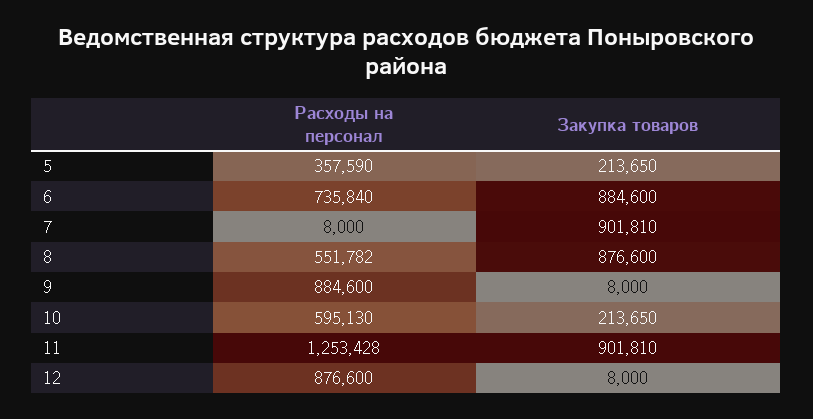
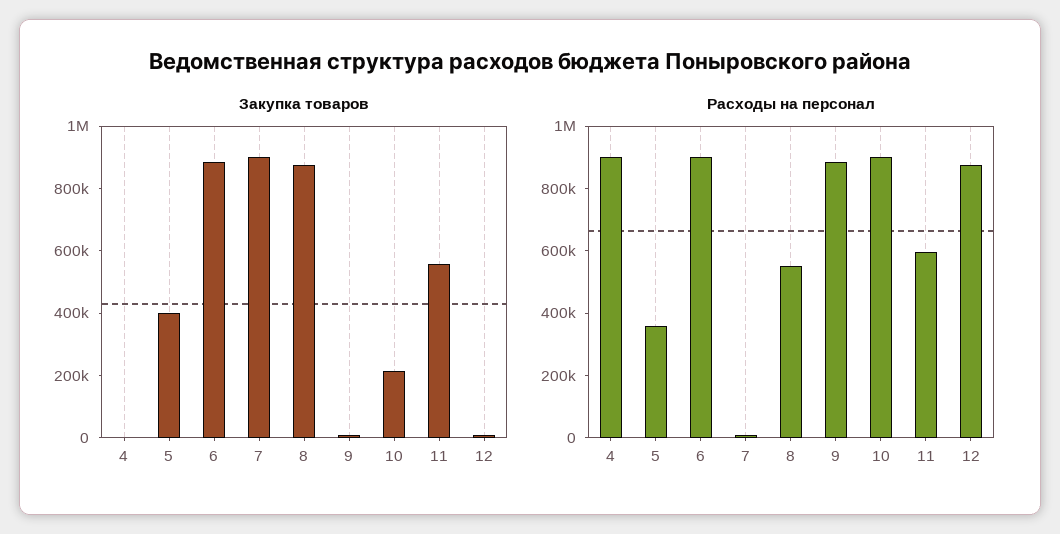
Закупка товаров, 5: 213650 -> 400000
Расходы на персонал, 6: 735840 -> 900000
Расходы на персонал, 10: 595130 -> 900000
Расходы на персонал, 11: 1253428 -> 600000
Закупка товаров, 11: 901810 -> 550000
Закупка товаров, 4: none -> 0
Расходы на персонал, 4: none -> 900000

